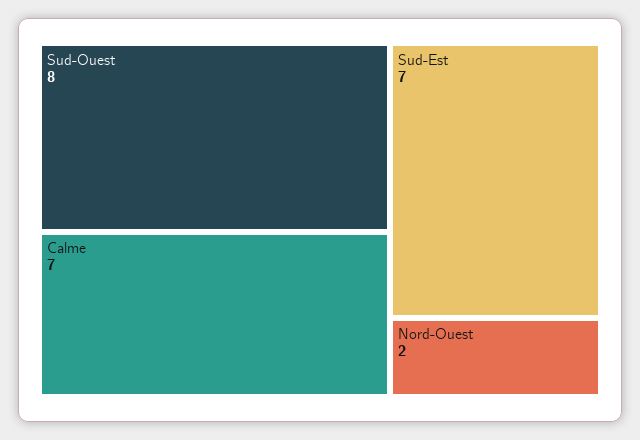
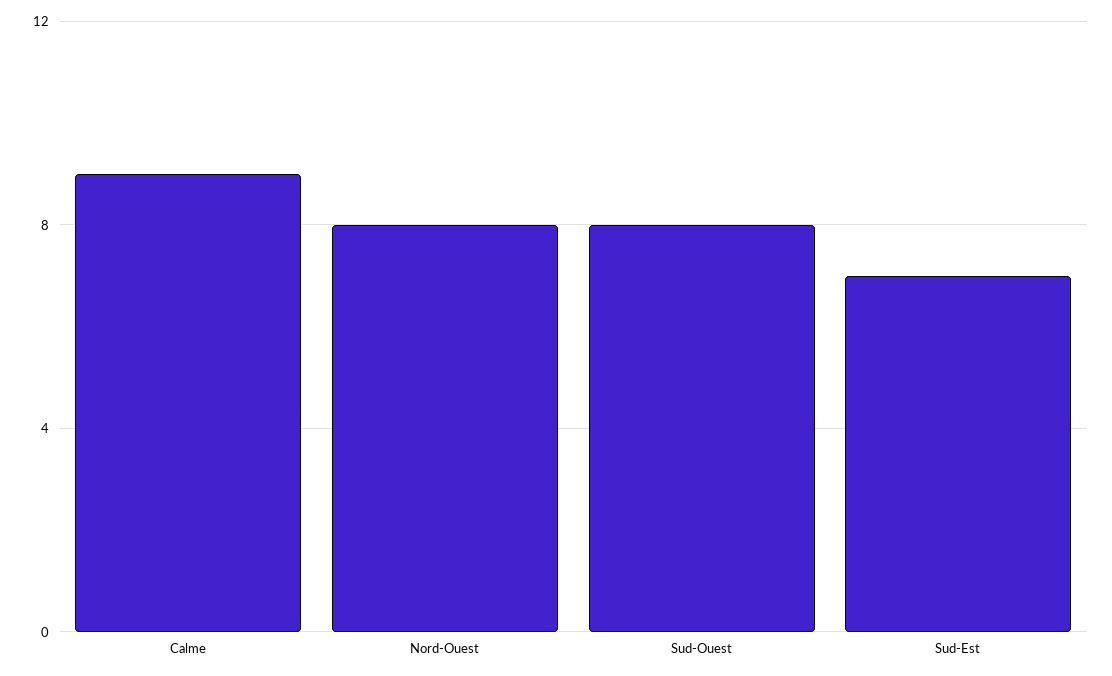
Calme: 7 -> 9
Nord-Ouest: 2 -> 8

